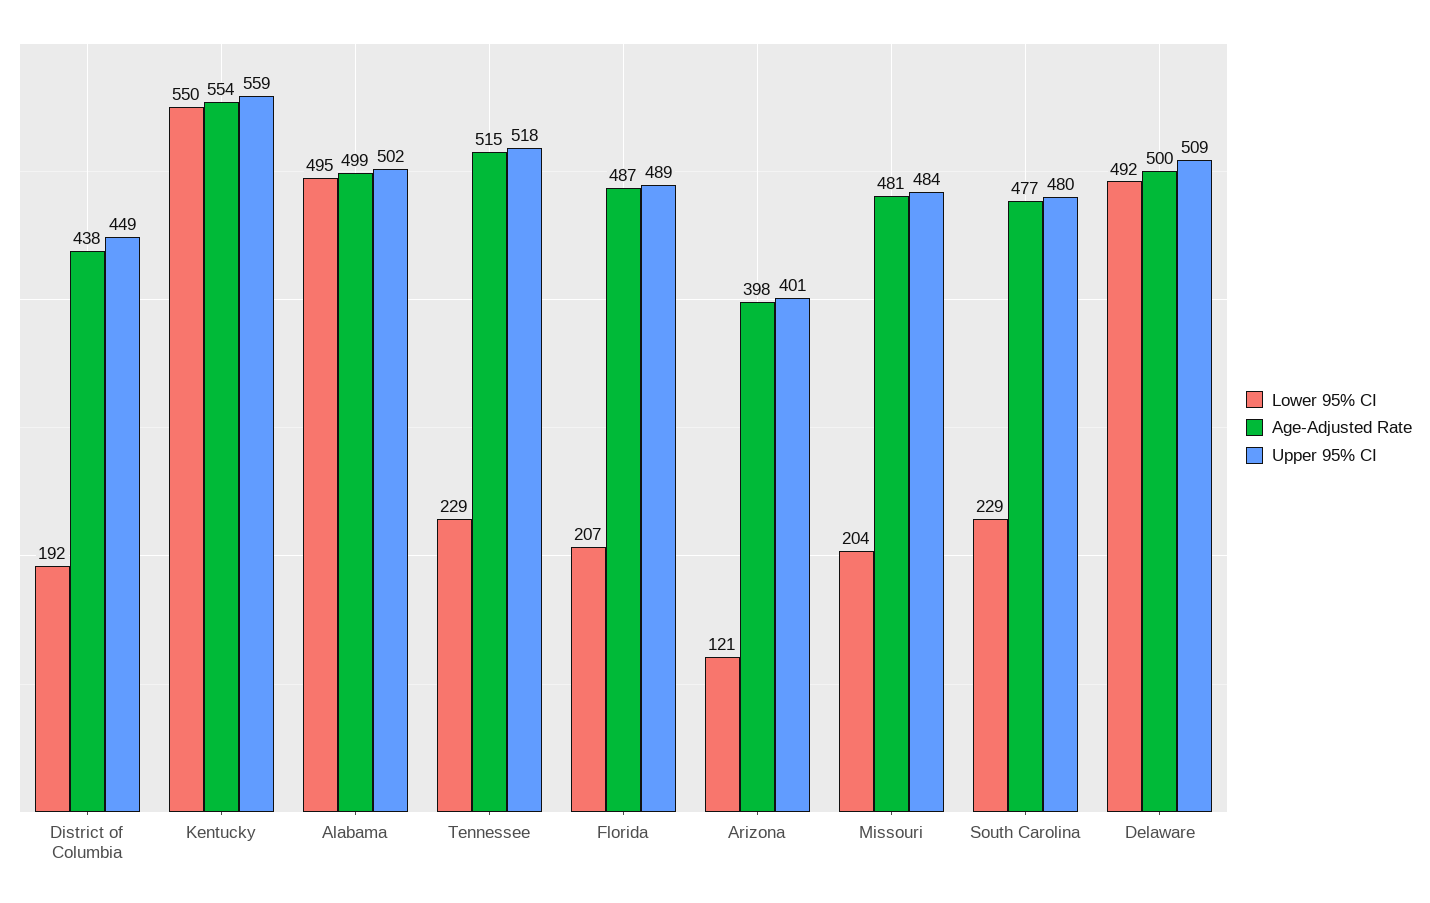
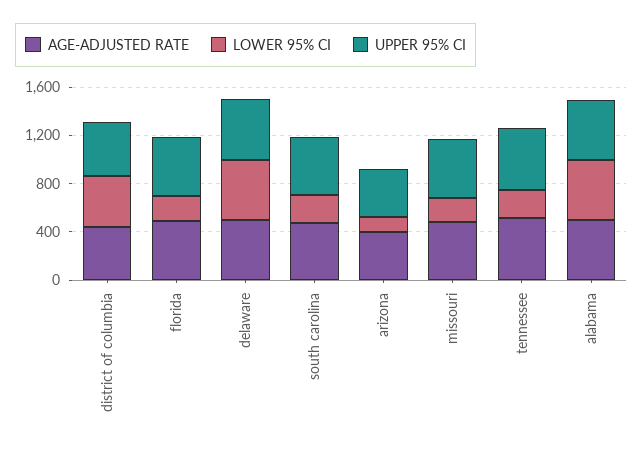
Lower 95% CI, District of Columbia: 192 -> 400
Lower 95% CI, Kentucky: 550 -> none
Age-Adjusted Rate, Kentucky: 554 -> none
Upper 95% CI, Kentucky: 559 -> none

